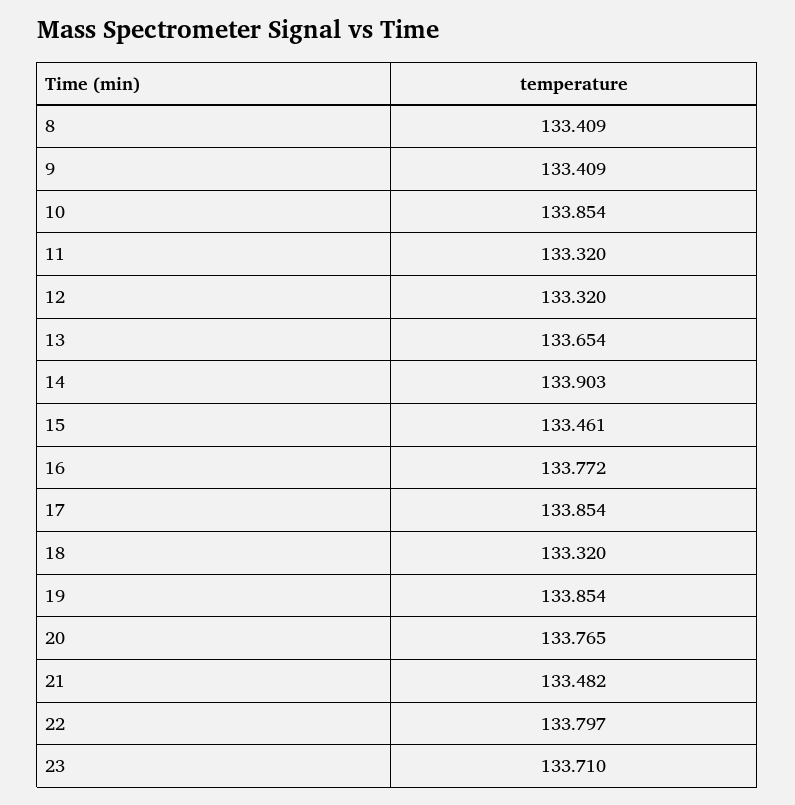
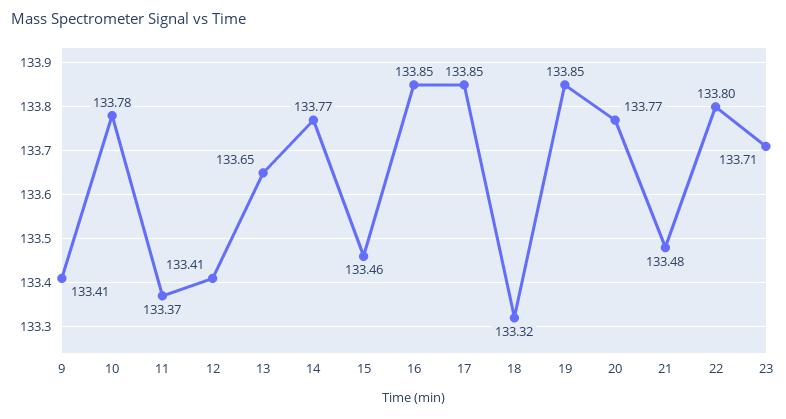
8: 133.409 -> none
10: 133.854 -> 133.78
11: 133.32 -> 133.37
12: 133.32 -> 133.41
14: 133.903 -> 133.77
16: 133.772 -> 133.85

